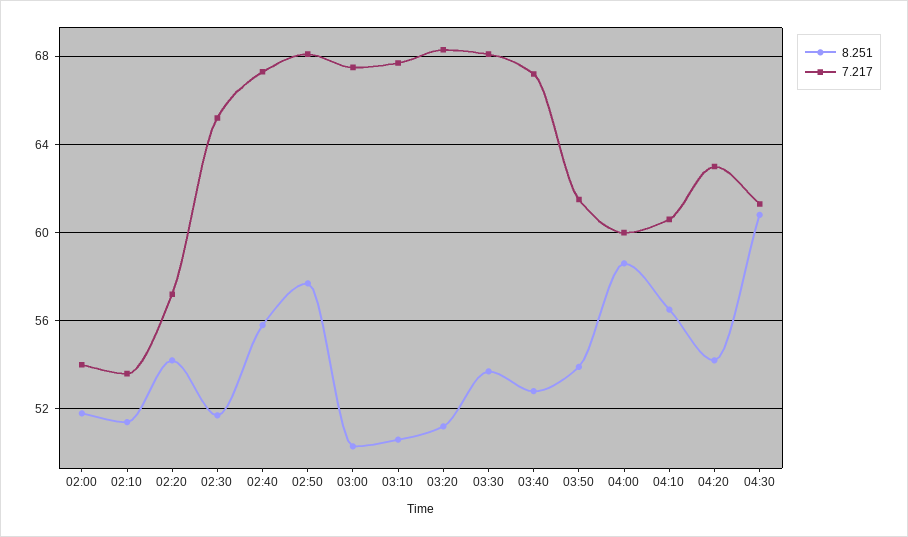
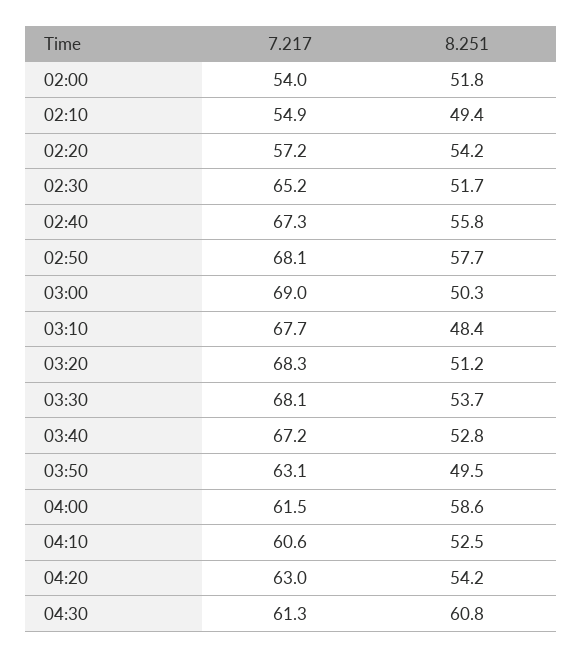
8.251, 02:10: 51.5 -> 49.4
7.217, 02:10: 53.5 -> 54.9
7.217, 03:00: 67.5 -> 69
8.251, 03:10: 50.5 -> 48.4
8.251, 03:50: 54 -> 49.5
7.217, 03:50: 61.5 -> 63.1
7.217, 04:00: 60 -> 61.5
8.251, 04:10: 56.5 -> 52.5

